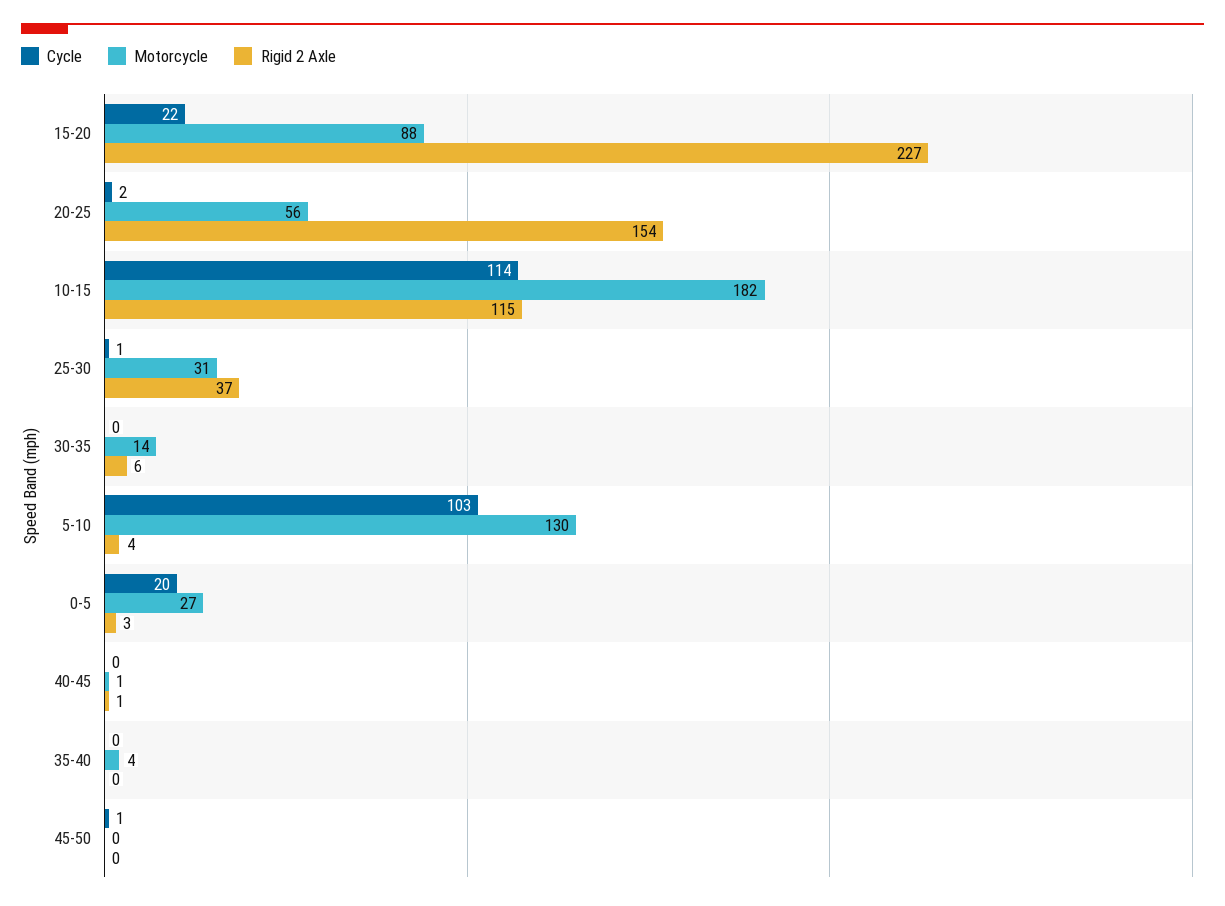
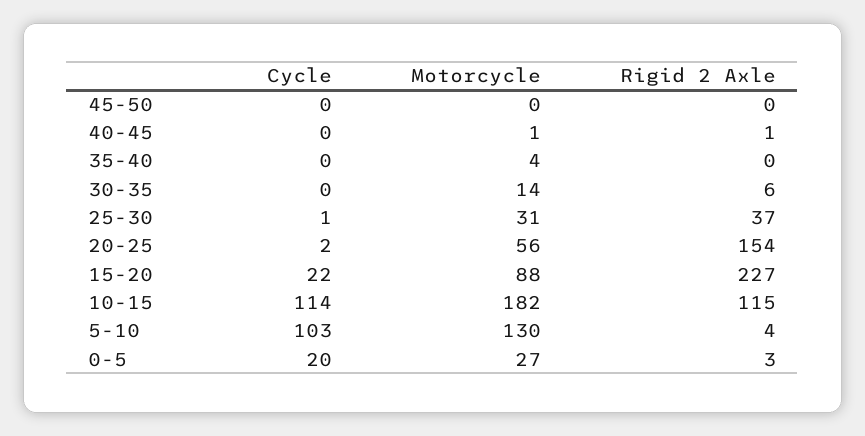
Cycle, 45-50: 1 -> 0

